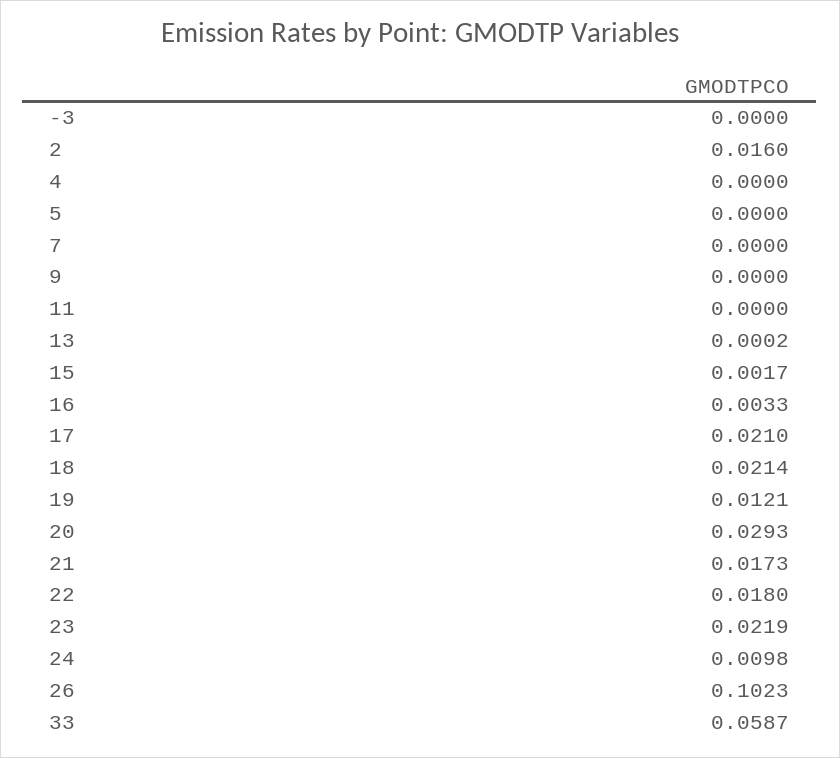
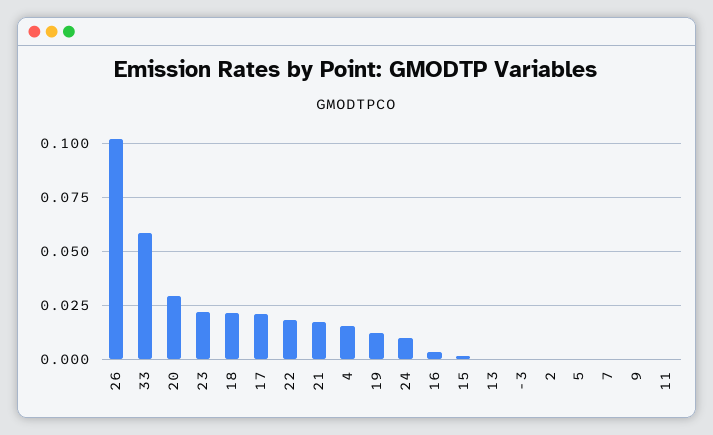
2: 0.016 -> 0
4: 0 -> 0.015

